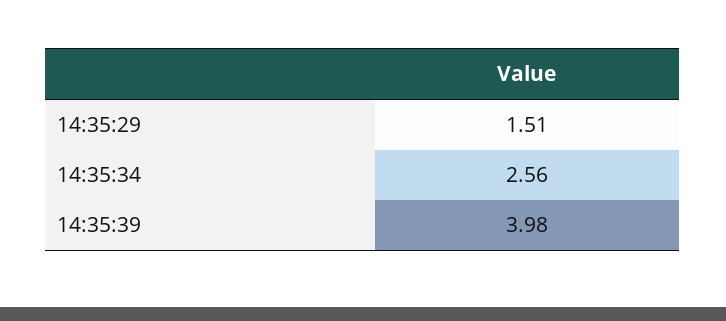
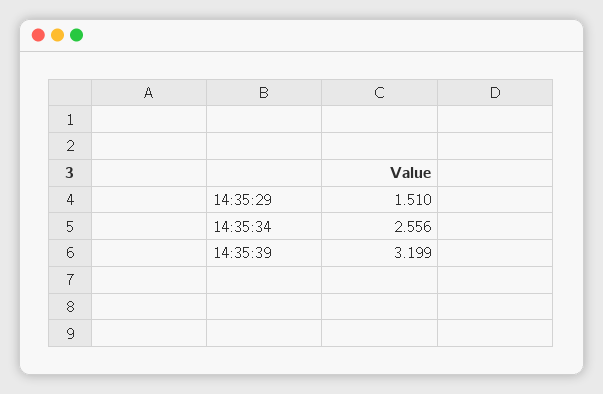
14:35:39: 3.98 -> 3.199

